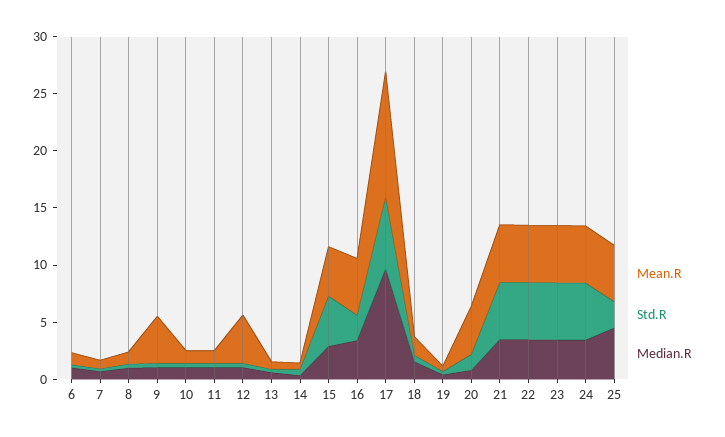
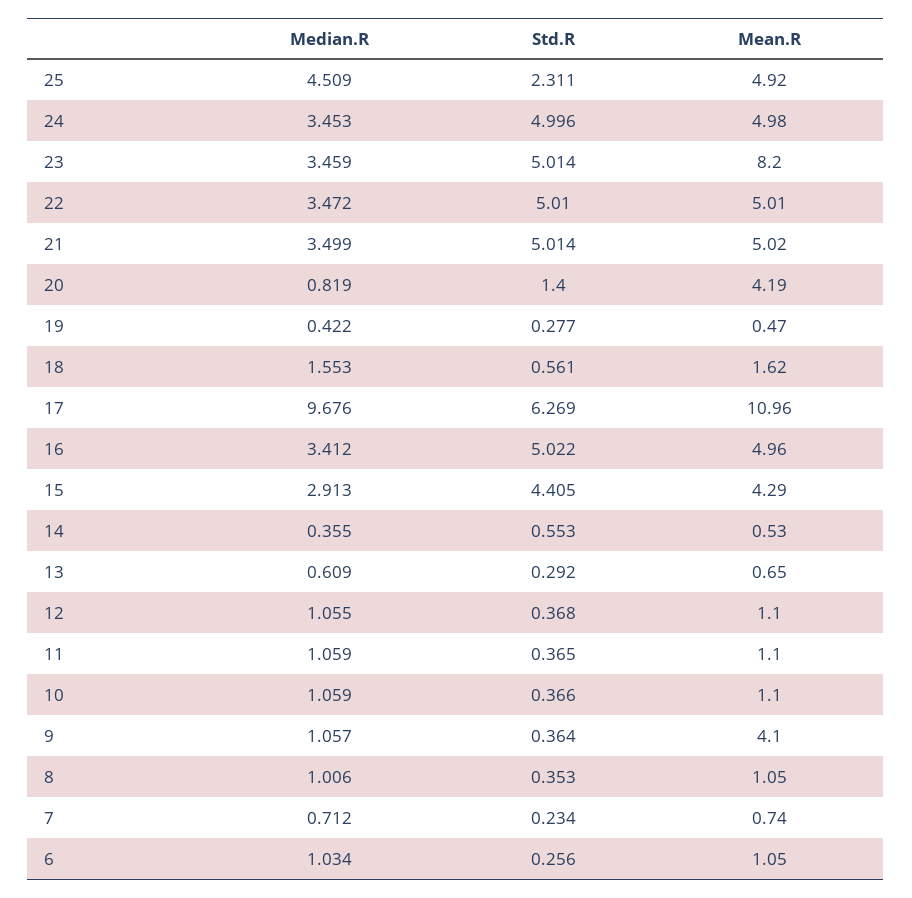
Mean.R, 12: 4 -> 1.1
Std.R, 16: 2 -> 5.022
Mean.R, 23: 5 -> 8.2

